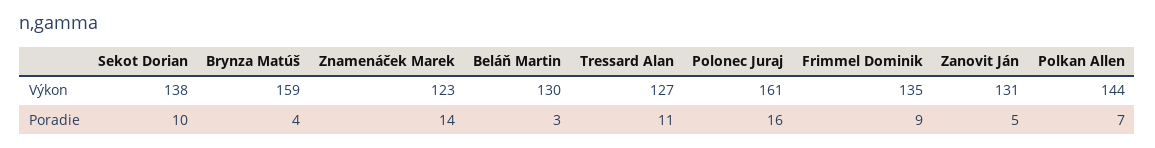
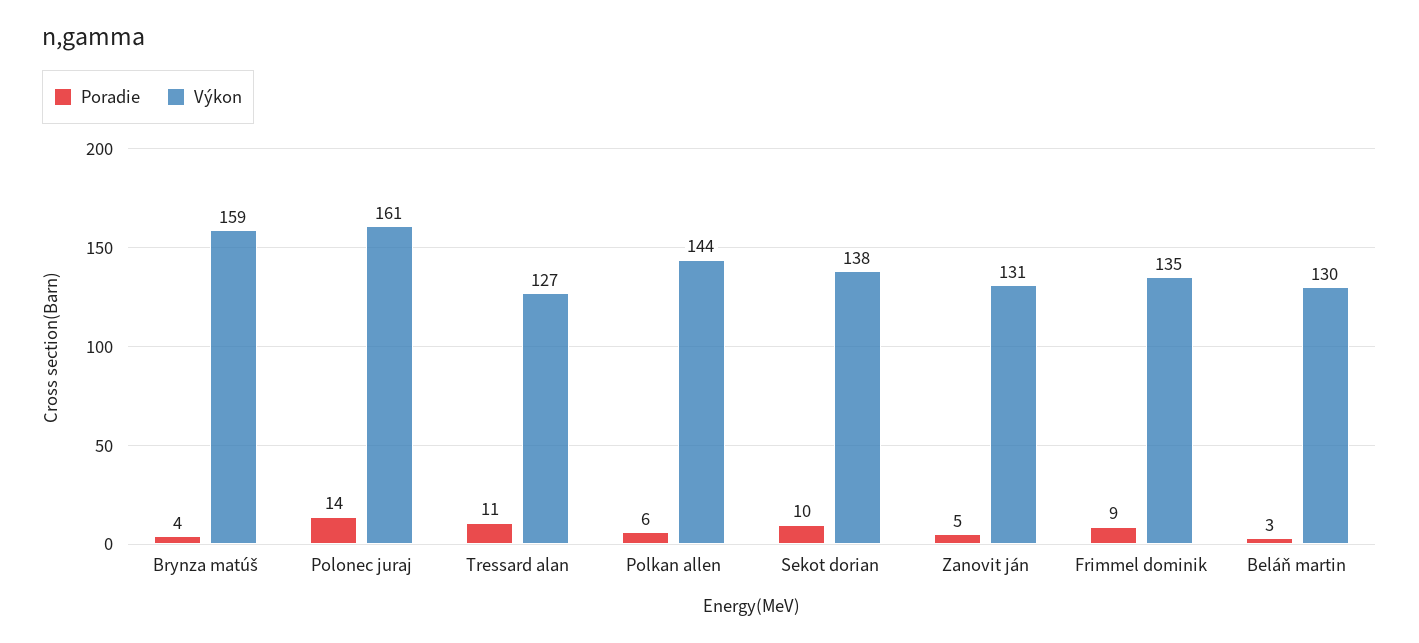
Výkon, Znamenáček Marek: 123 -> none
Poradie, Znamenáček Marek: 14 -> none
Poradie, Polonec Juraj: 16 -> 14
Poradie, Polkan Allen: 7 -> 6

